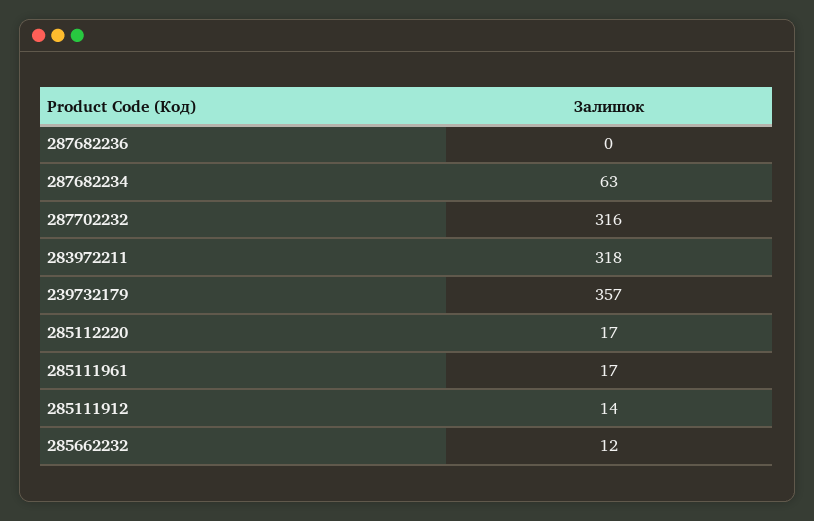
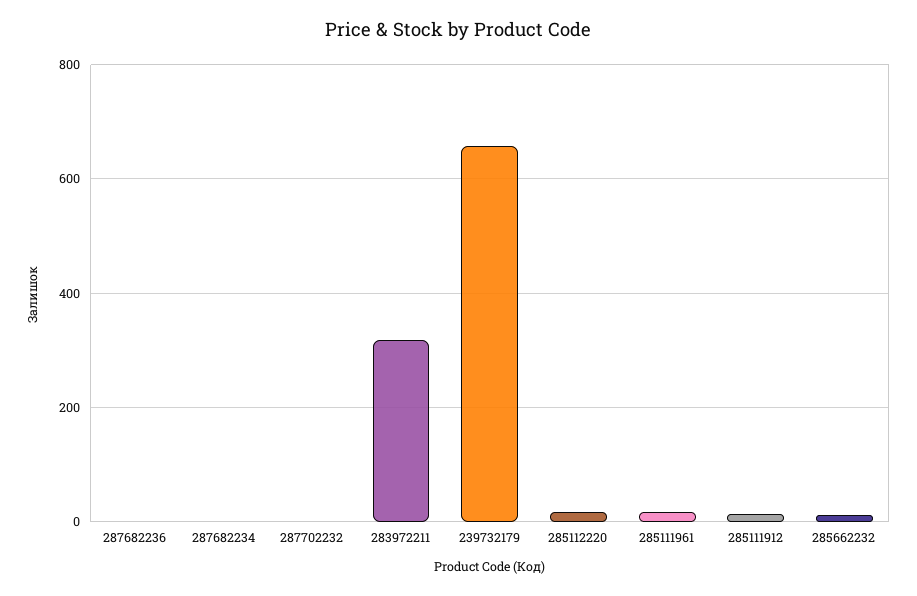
287682234: 63 -> 0
287702232: 316 -> 0
239732179: 357 -> 660

